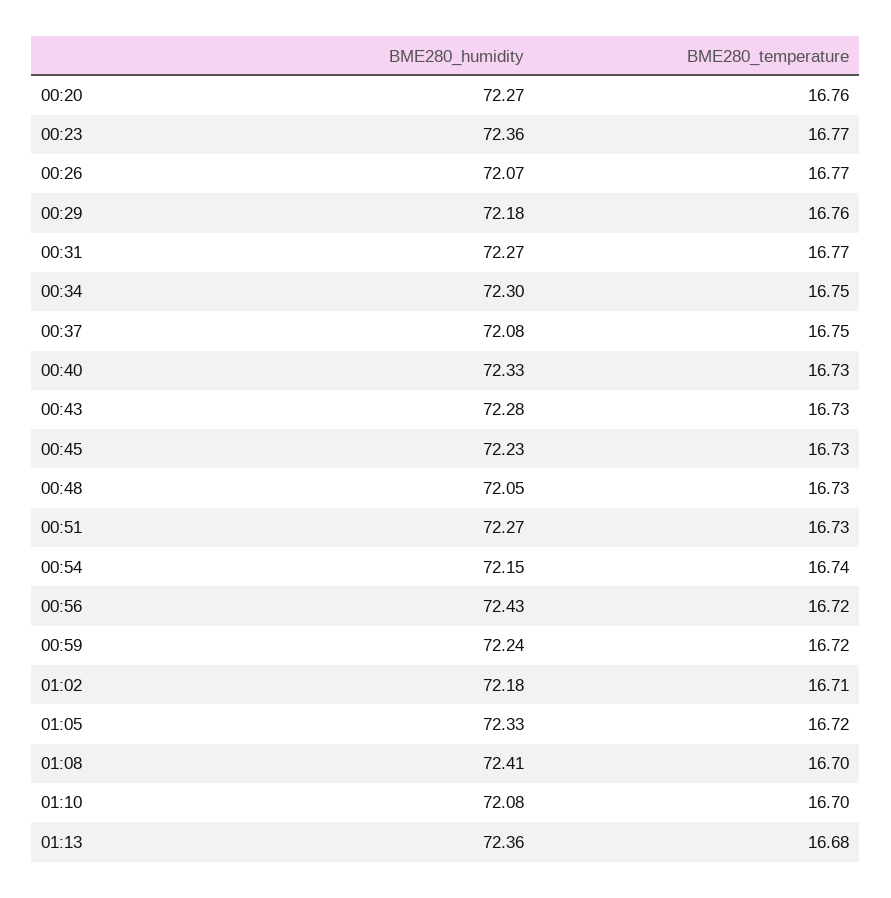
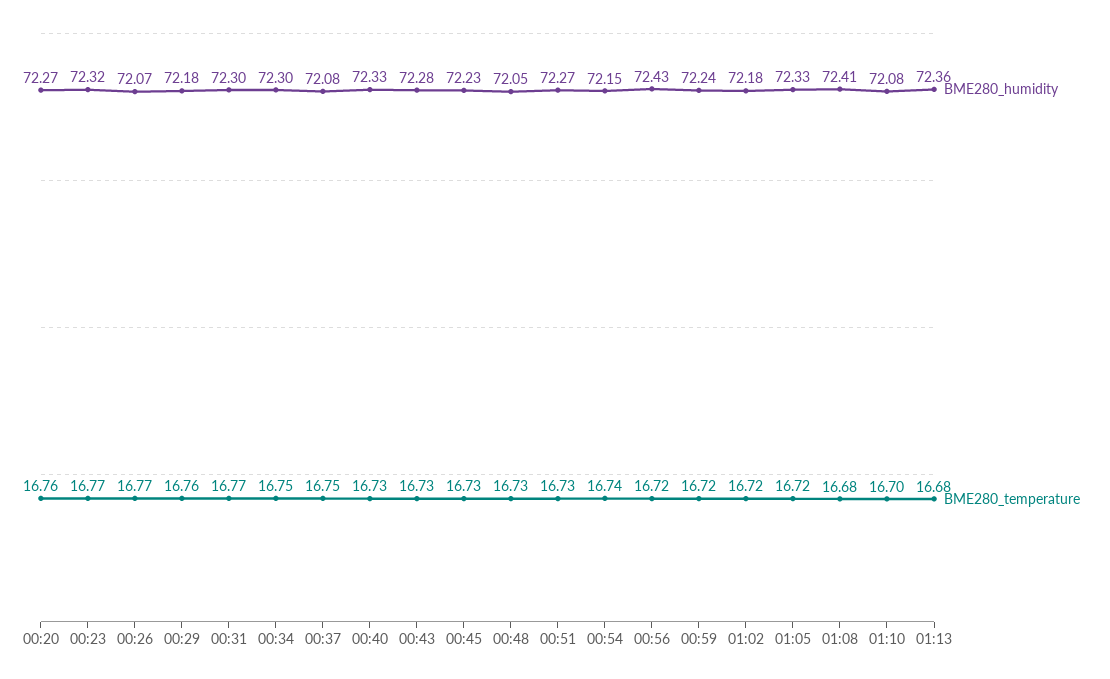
BME280_humidity, 00:23: 72.36 -> 72.32
BME280_humidity, 00:31: 72.27 -> 72.3
BME280_temperature, 01:02: 16.71 -> 16.72
BME280_temperature, 01:08: 16.7 -> 16.68

